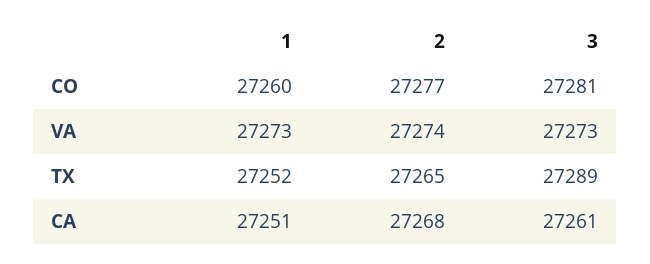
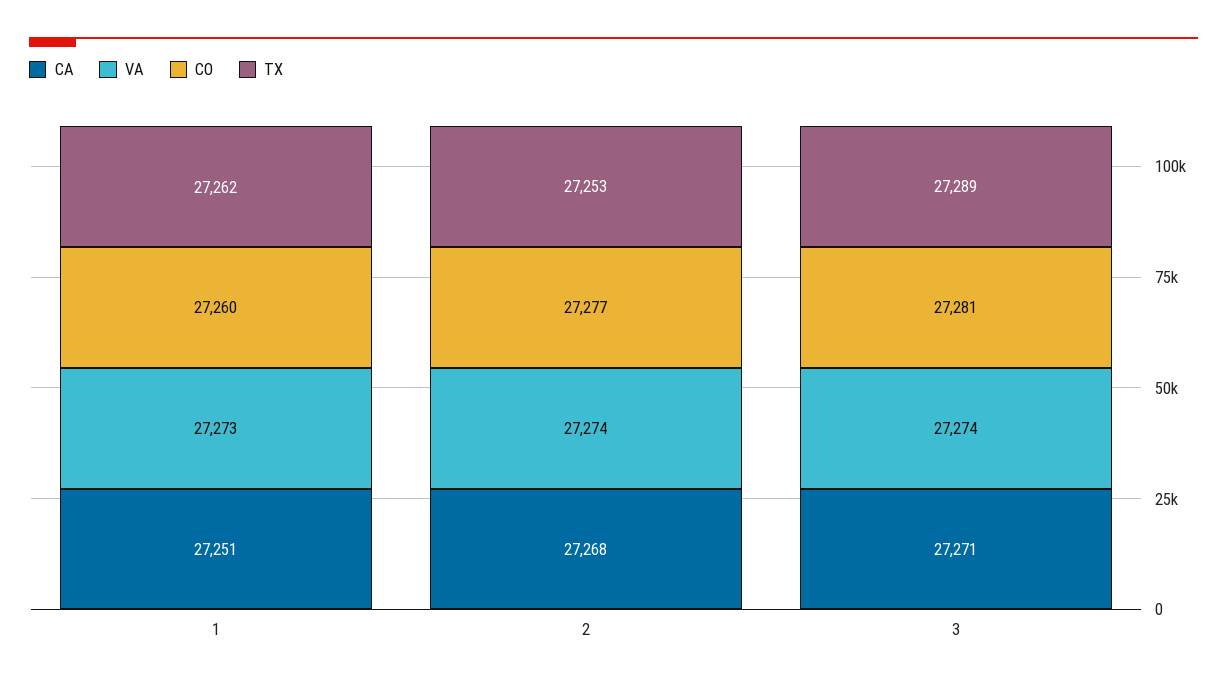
VA, 3: 27273 -> 27274
TX, 1: 27252 -> 27262
TX, 2: 27265 -> 27253
CA, 3: 27261 -> 27271

